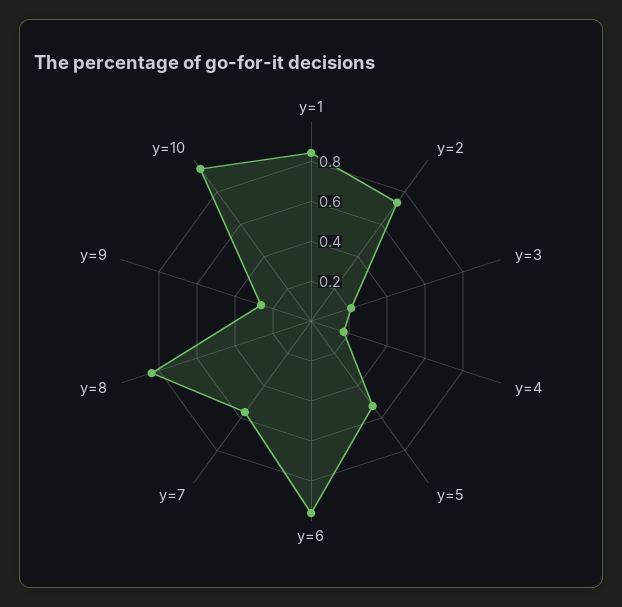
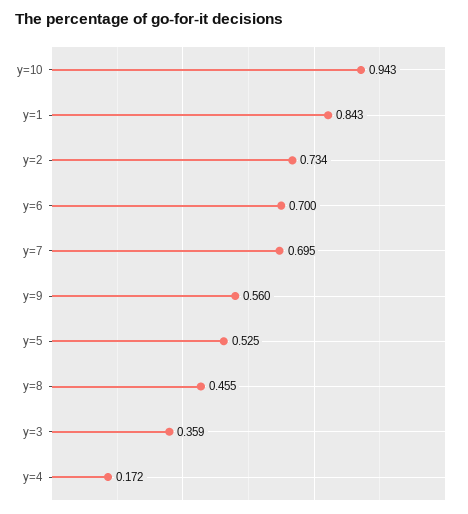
y=3: 0.2 -> 0.359
y=6: 0.95 -> 0.7
y=7: 0.55 -> 0.695
y=8: 0.85 -> 0.455
y=9: 0.25 -> 0.56

